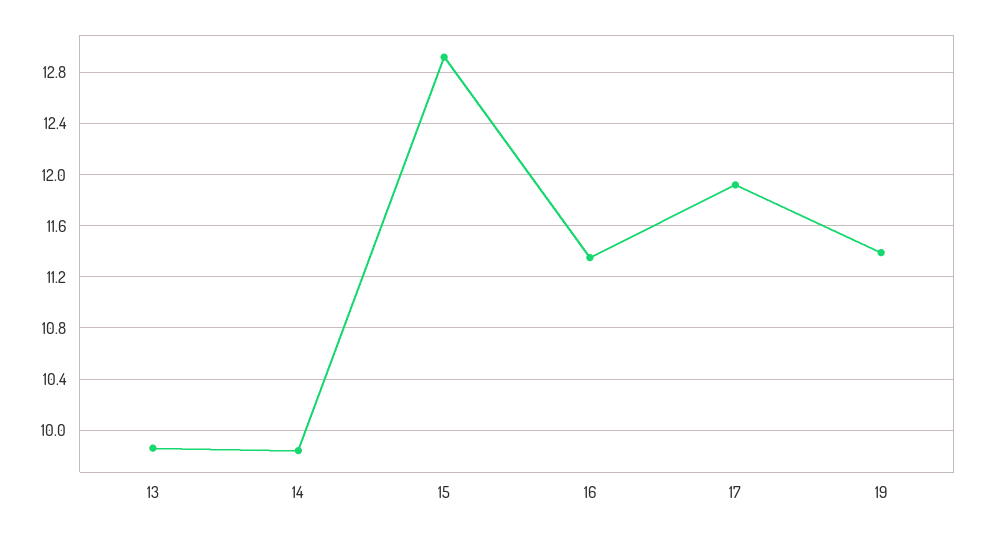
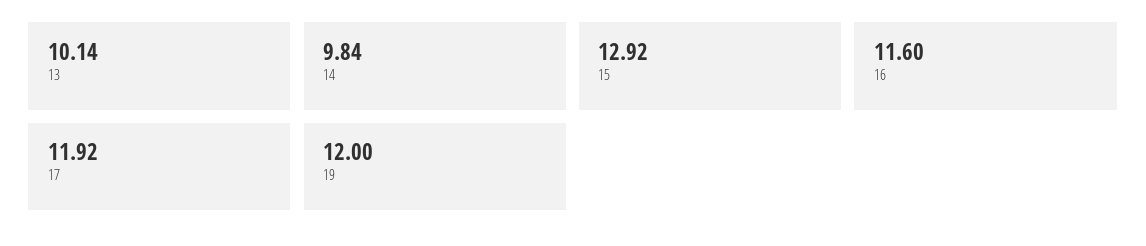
13: 9.85 -> 10.14
16: 11.35 -> 11.6
19: 11.4 -> 12

